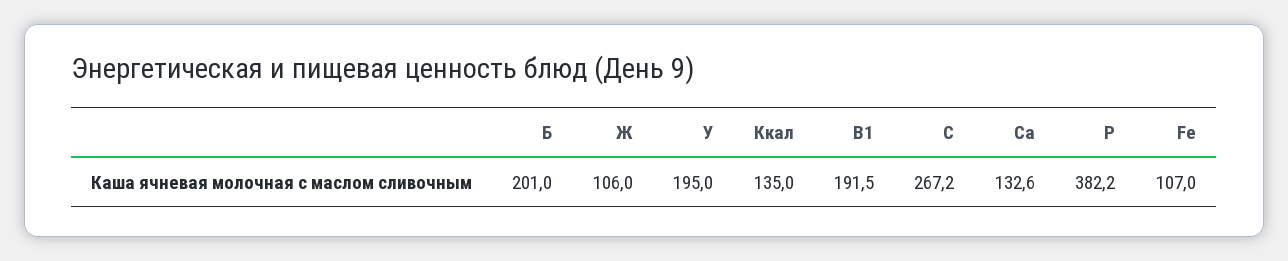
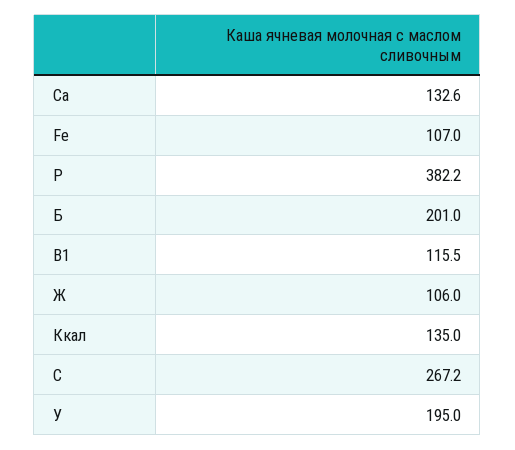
В1: 191.5 -> 115.5

